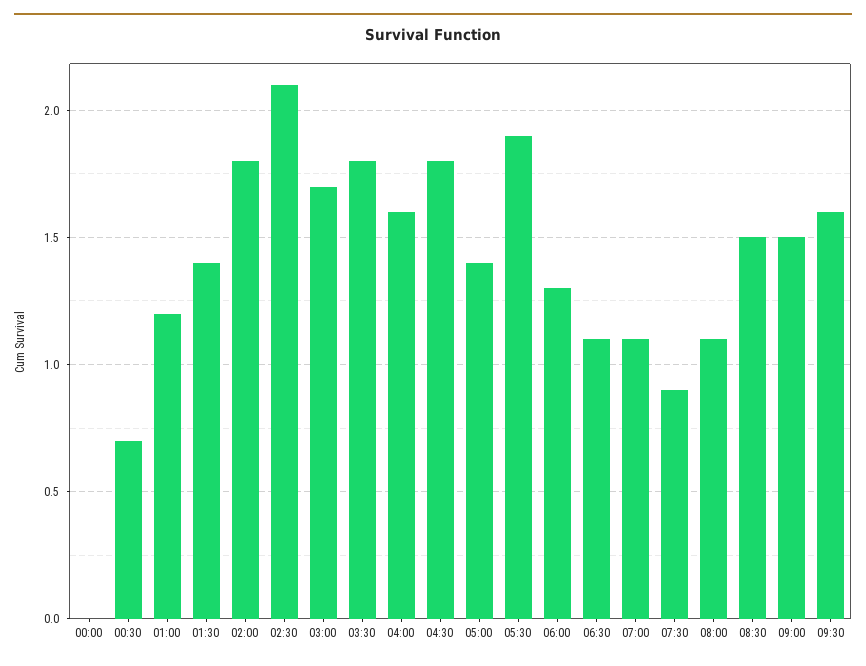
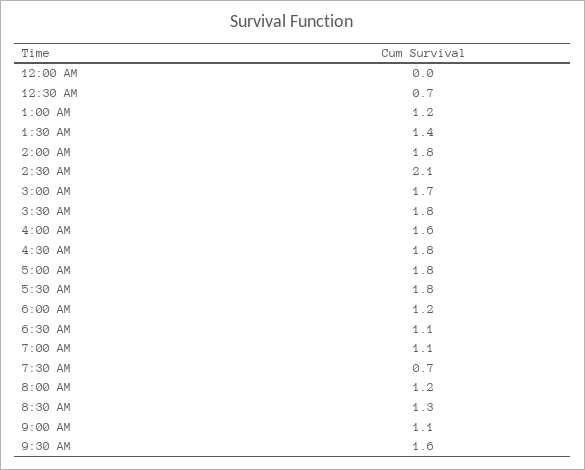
05:00: 1.4 -> 1.8
05:30: 1.9 -> 1.8
06:00: 1.3 -> 1.2
07:30: 0.9 -> 0.7
08:00: 1.1 -> 1.2
08:30: 1.5 -> 1.3
09:00: 1.5 -> 1.1

